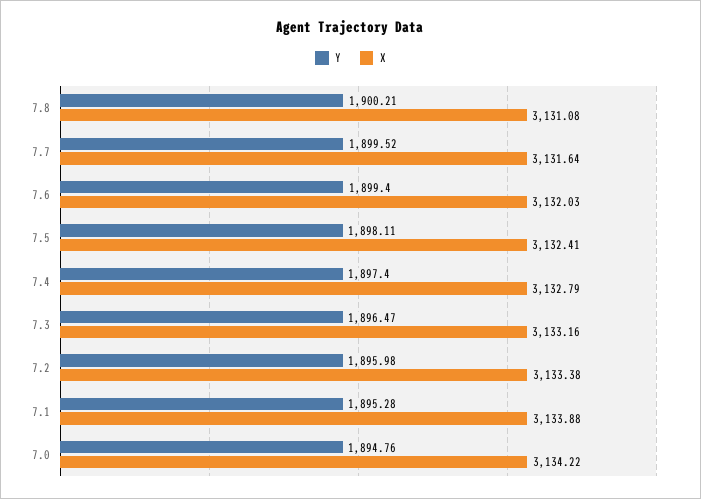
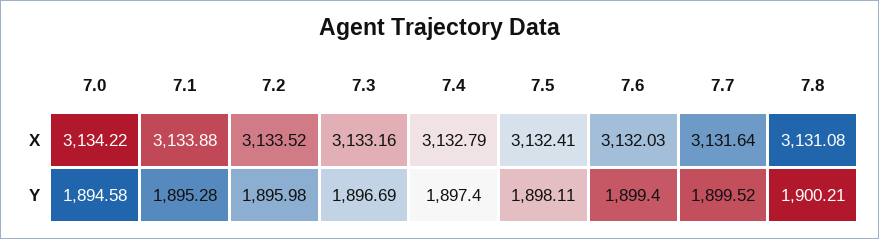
Y, 7.3: 1896.47 -> 1896.69
X, 7.2: 3133.38 -> 3133.52
Y, 7.0: 1894.76 -> 1894.58

